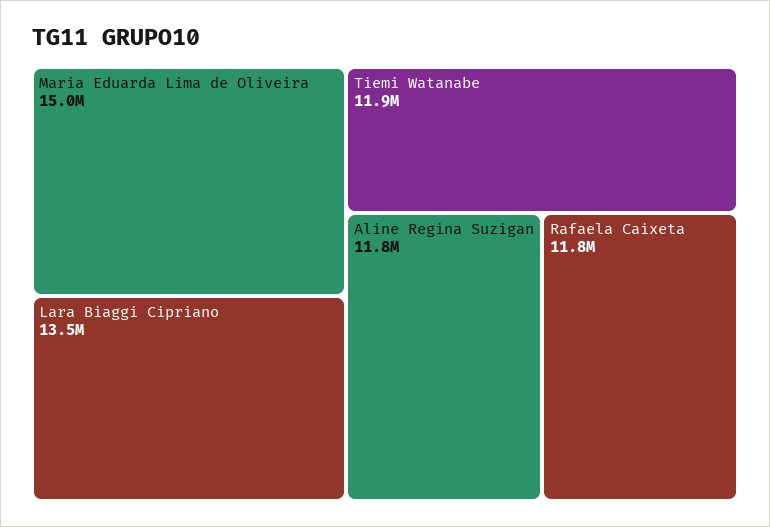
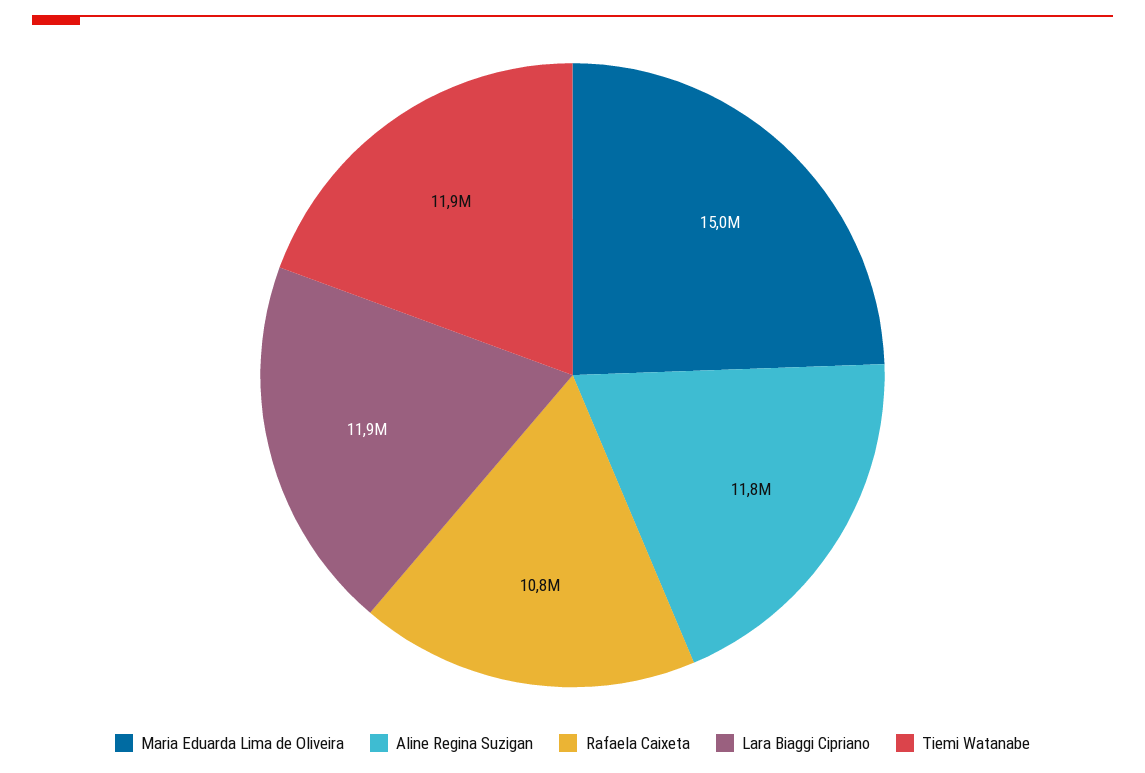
Lara Biaggi Cipriano: 13500000 -> 11900000
Rafaela Caixeta: 11800000 -> 10800000

